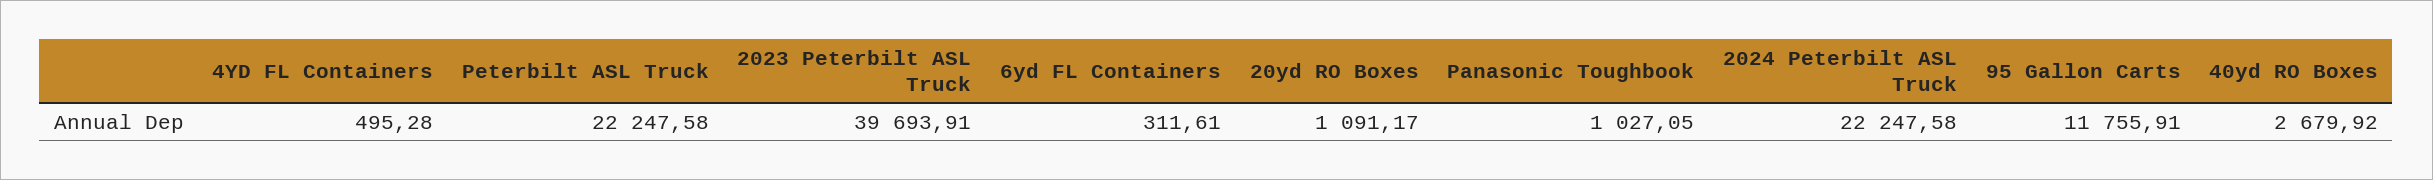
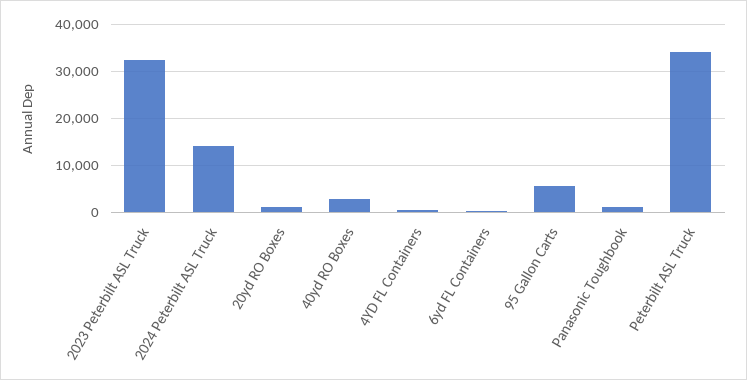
Peterbilt ASL Truck: 22247.58 -> 34000
2023 Peterbilt ASL Truck: 39693.91 -> 32000
2024 Peterbilt ASL Truck: 22247.58 -> 14000
95 Gallon Carts: 11755.91 -> 6000

